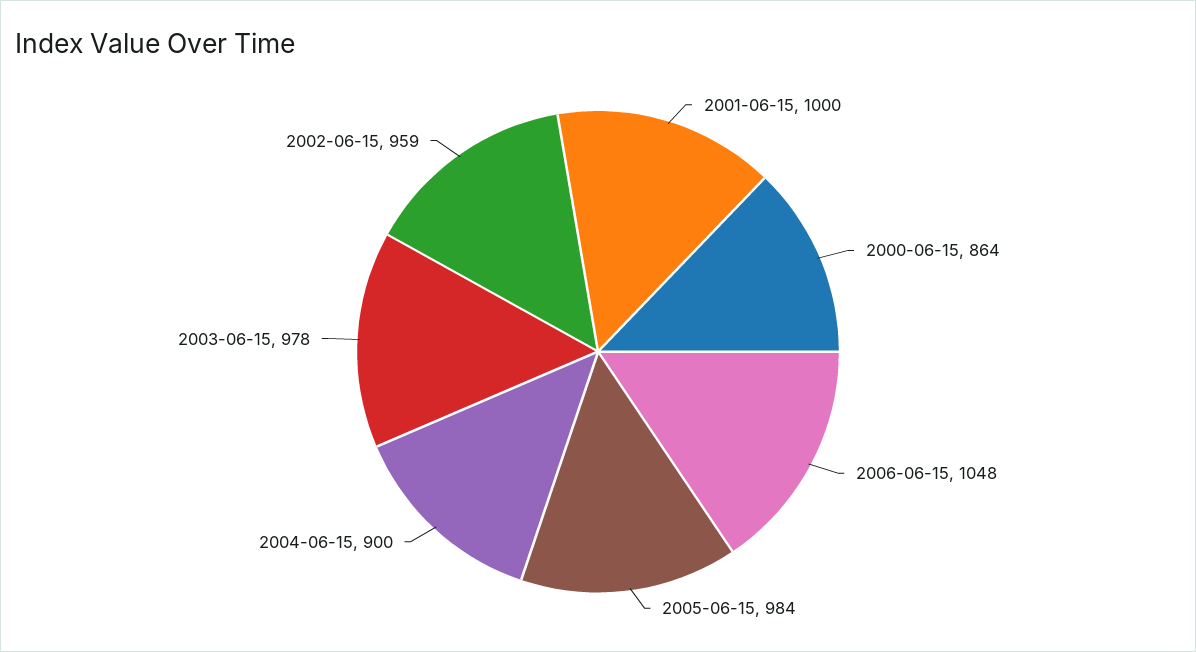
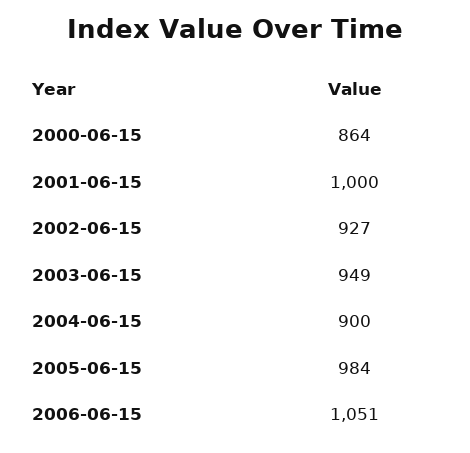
2006-06-15: 1048 -> 1051
2003-06-15: 978 -> 949
2002-06-15: 959 -> 927

